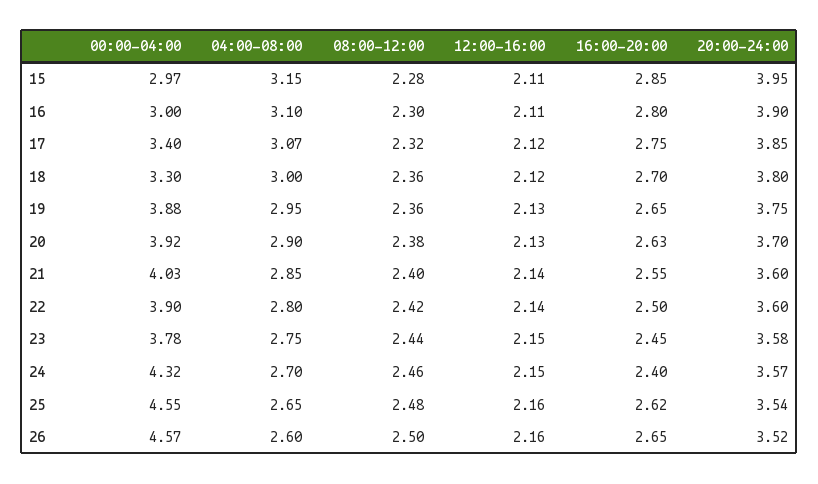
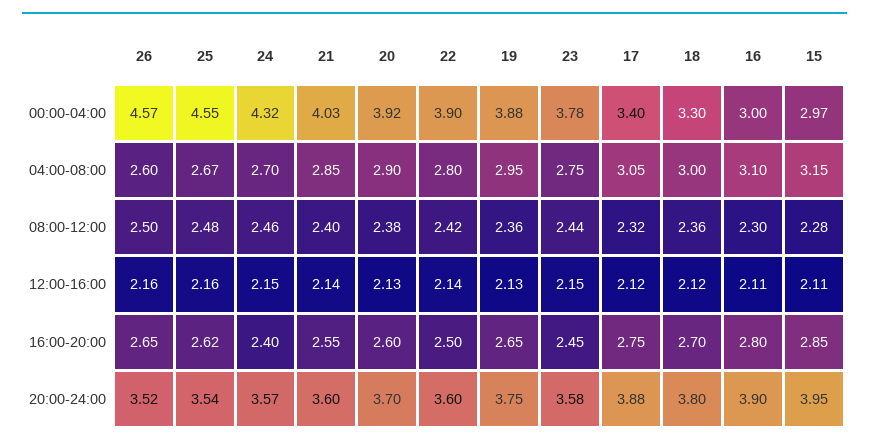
04:00-08:00, 17: 3.07 -> 3.05
20:00-24:00, 17: 3.85 -> 3.88
16:00-20:00, 20: 2.63 -> 2.6
04:00-08:00, 25: 2.65 -> 2.67

